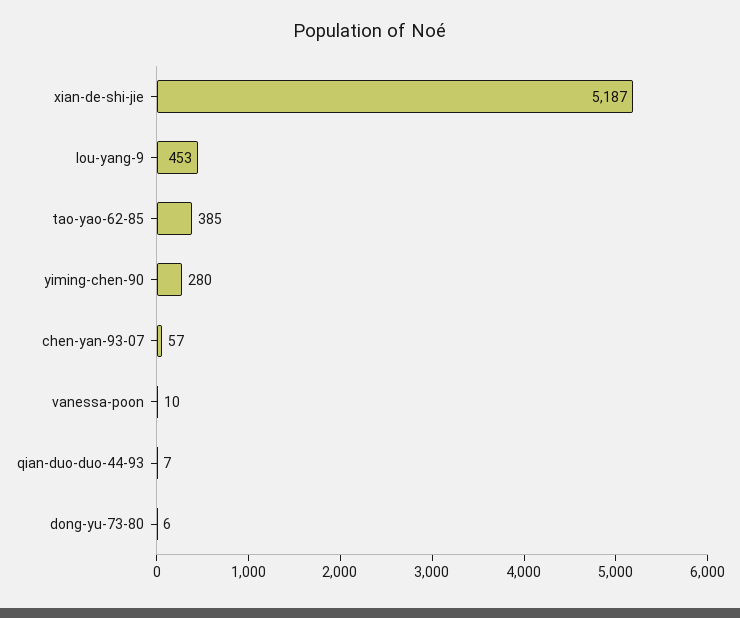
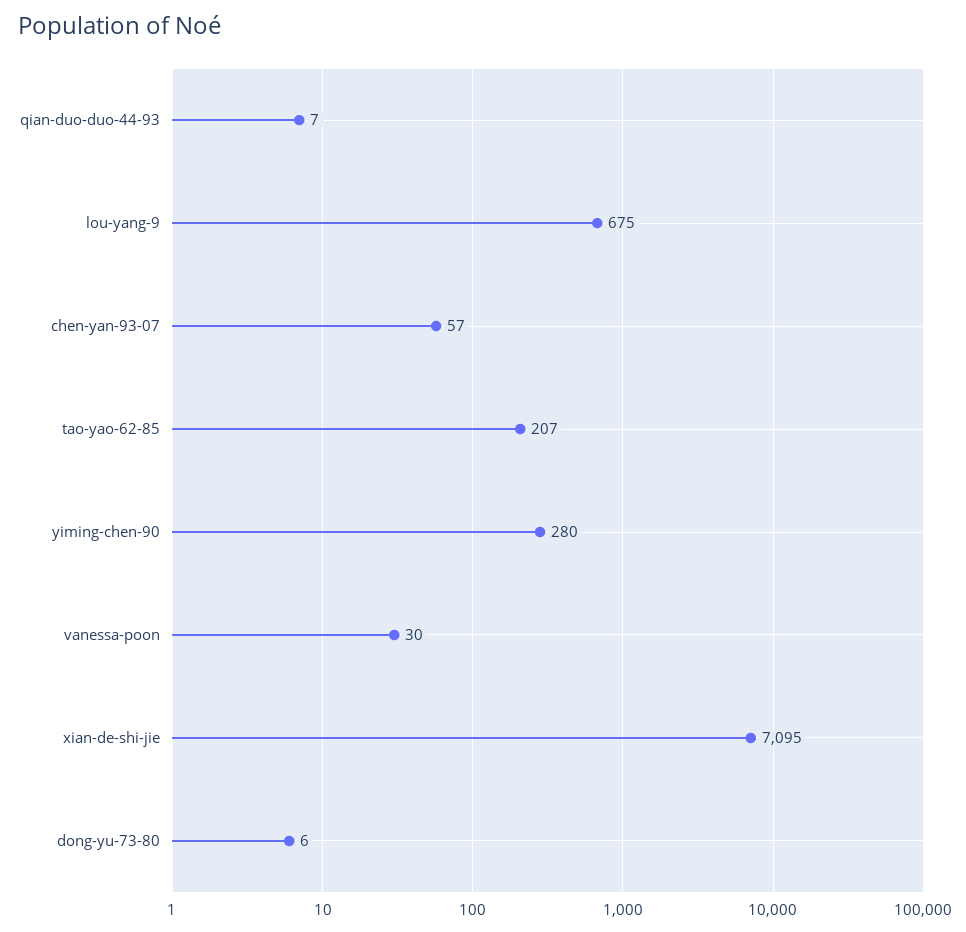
xian-de-shi-jie: 5187 -> 7095
lou-yang-9: 453 -> 675
tao-yao-62-85: 385 -> 207
vanessa-poon: 10 -> 30

